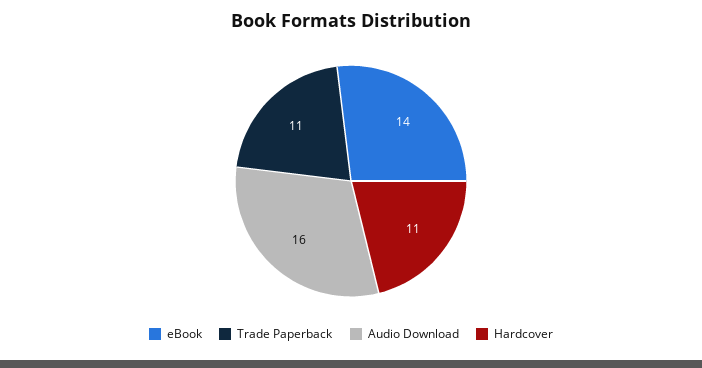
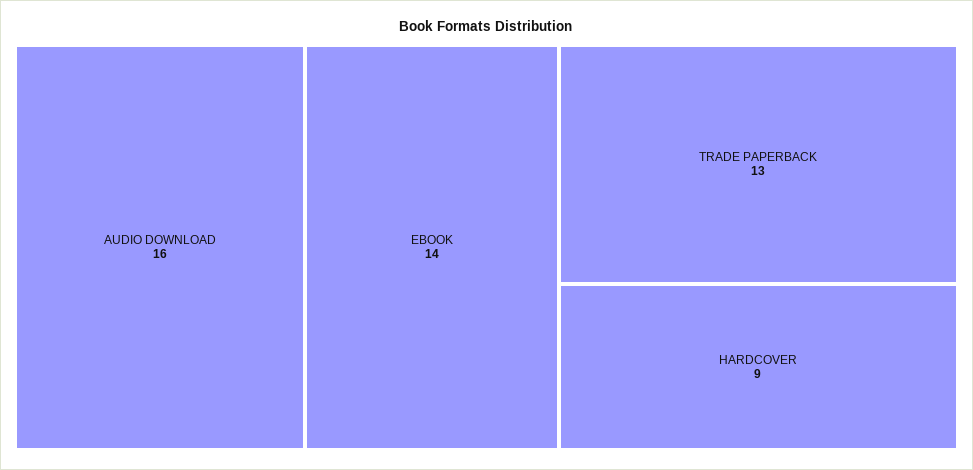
Trade Paperback: 11 -> 13
Hardcover: 11 -> 9

